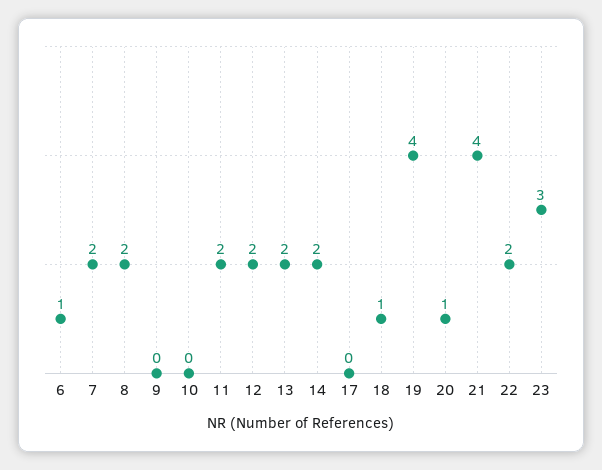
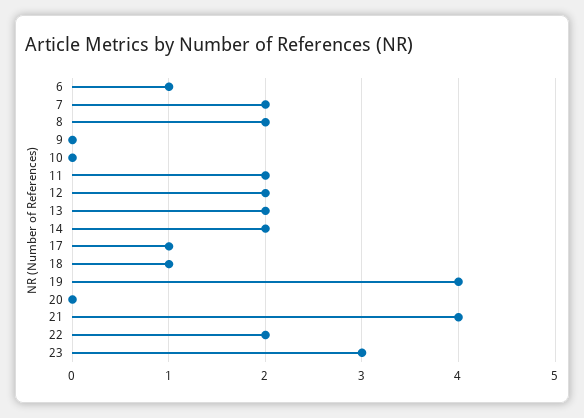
17: 0 -> 1
20: 1 -> 0

